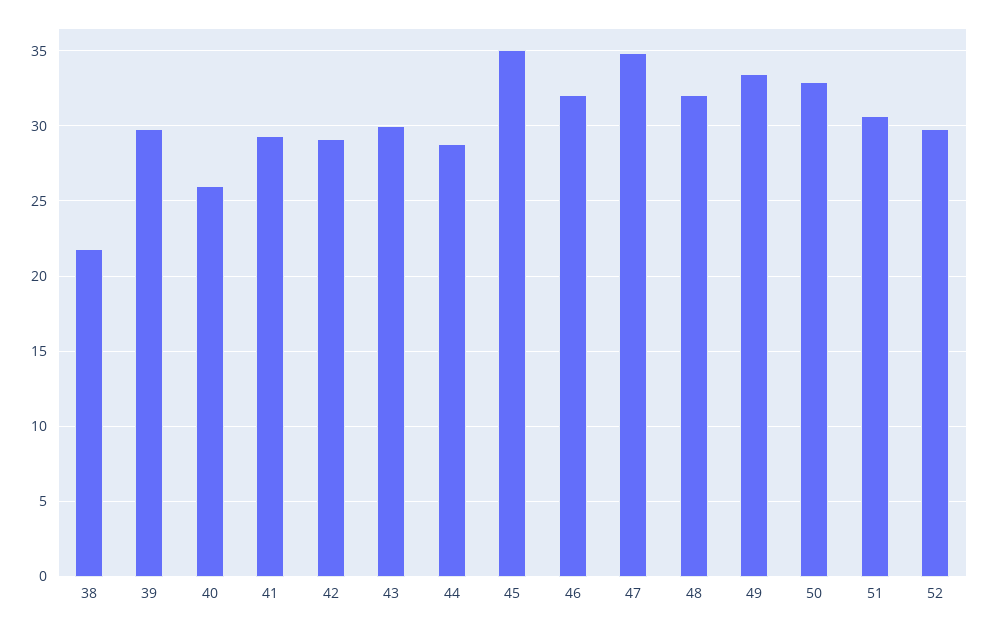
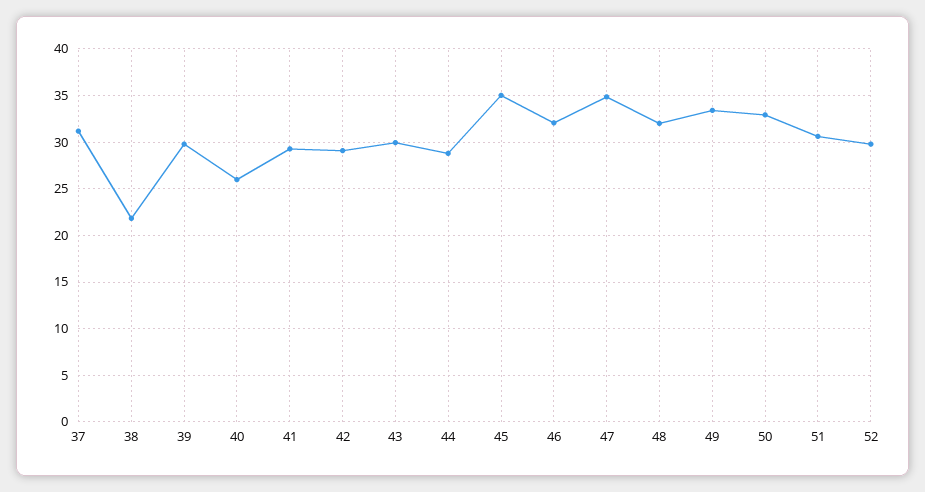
37: none -> 31

